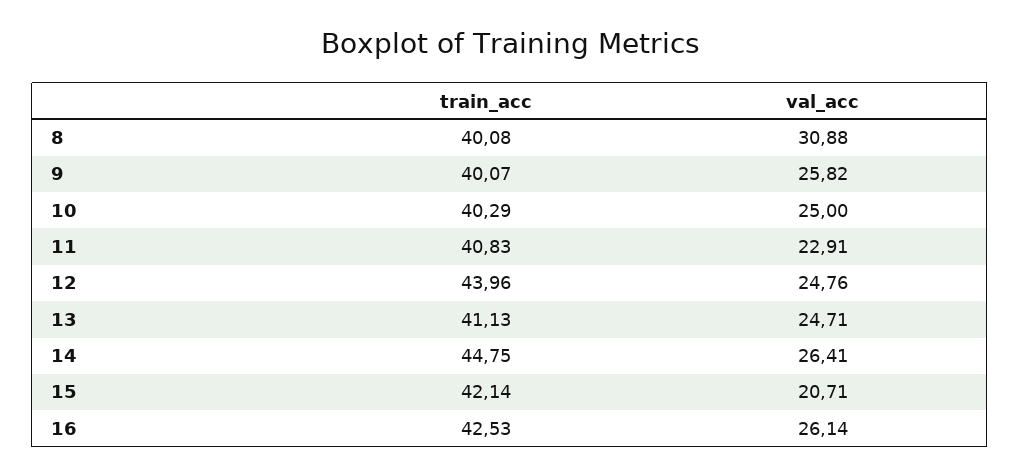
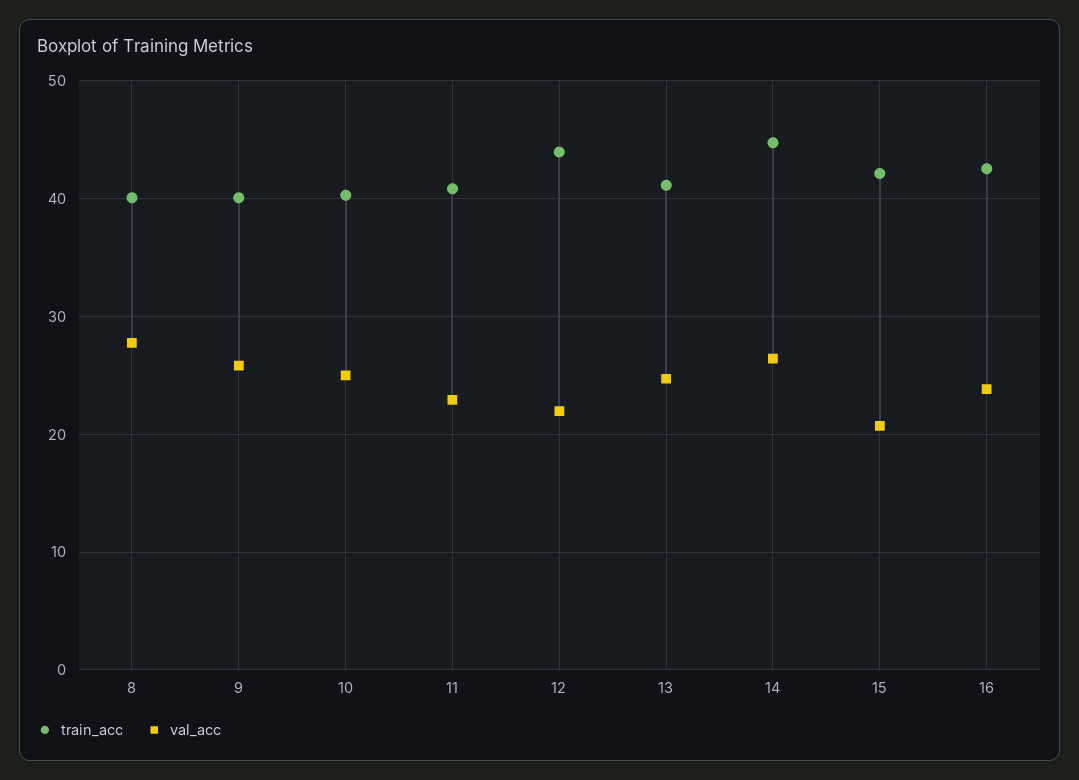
val_acc, 8: 30.88 -> 28
val_acc, 12: 24.76 -> 22
val_acc, 16: 26.14 -> 24

